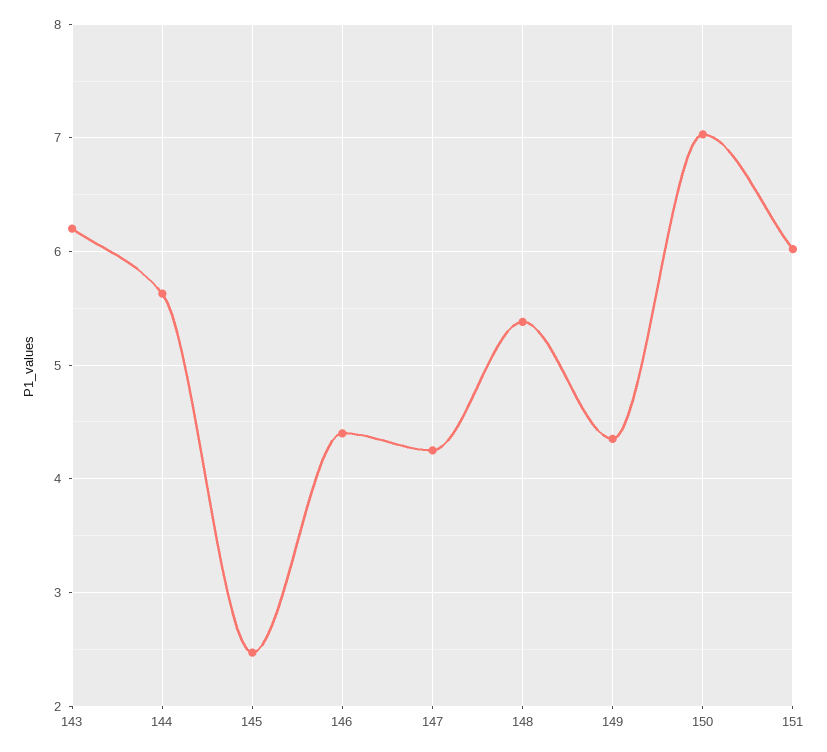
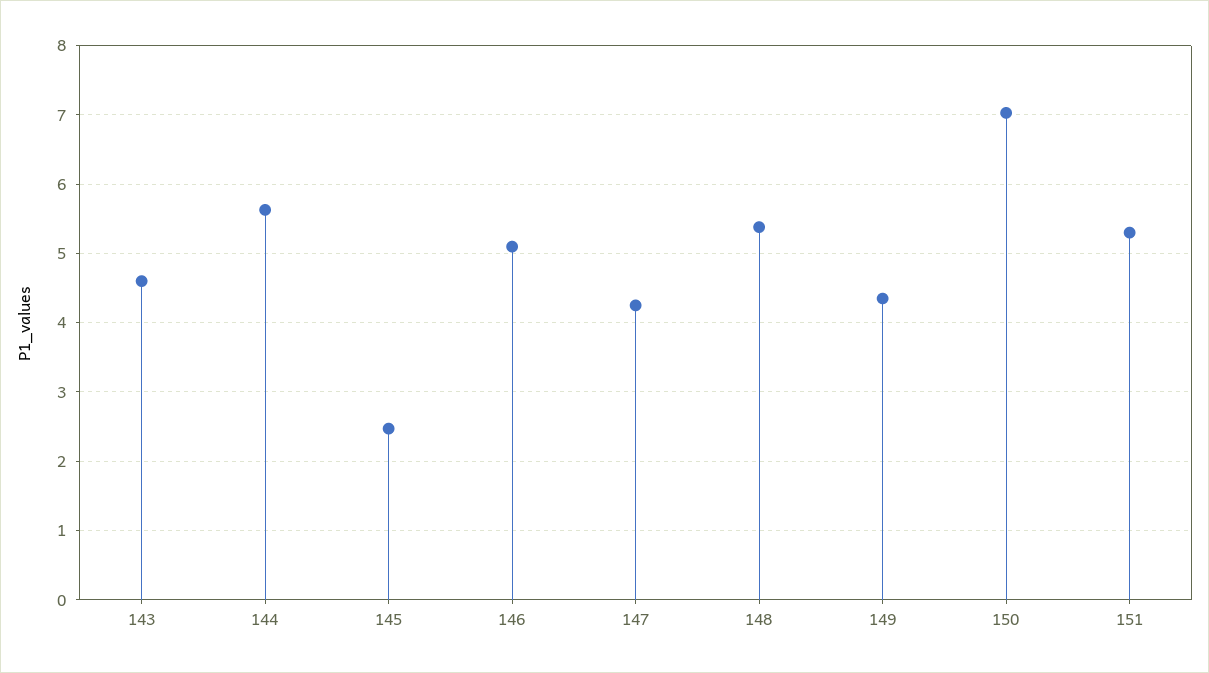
143: 6.2 -> 4.6
146: 4.4 -> 5.1
151: 6 -> 5.3

